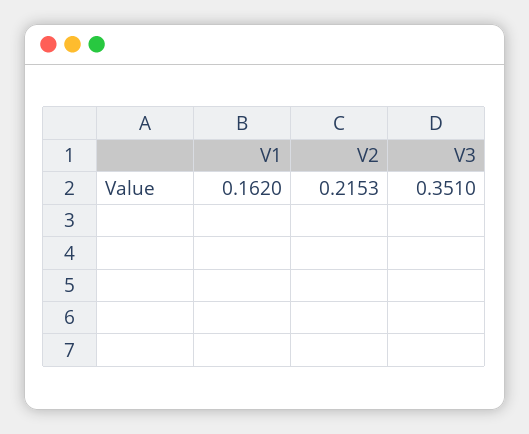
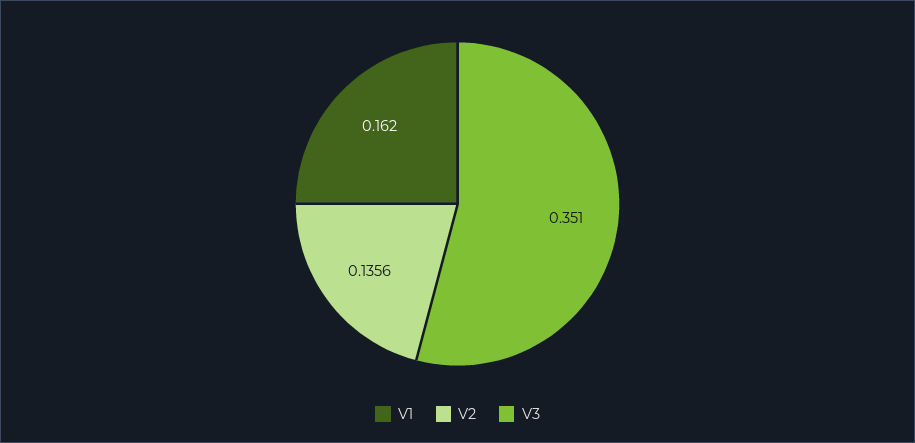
V2: 0.2153 -> 0.1356

